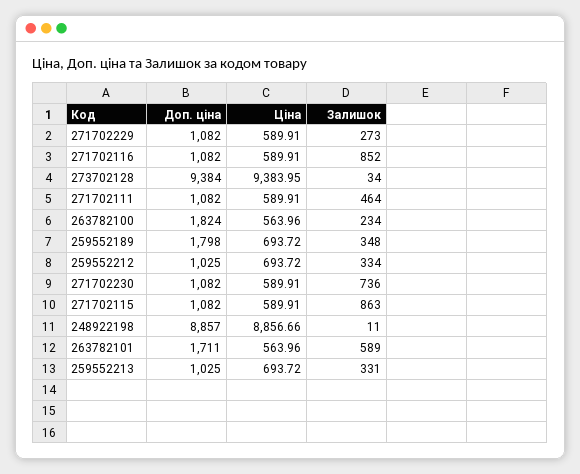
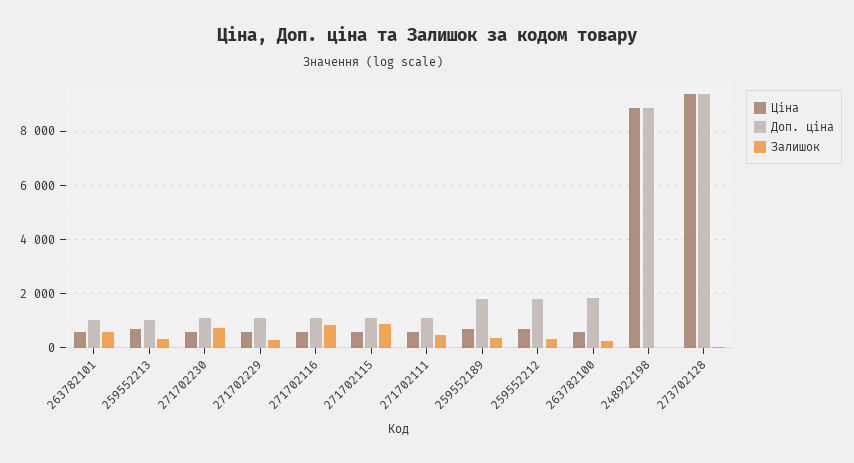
Доп. ціна, 259552212: 1025 -> 1750
Доп. ціна, 263782101: 1711 -> 1000

